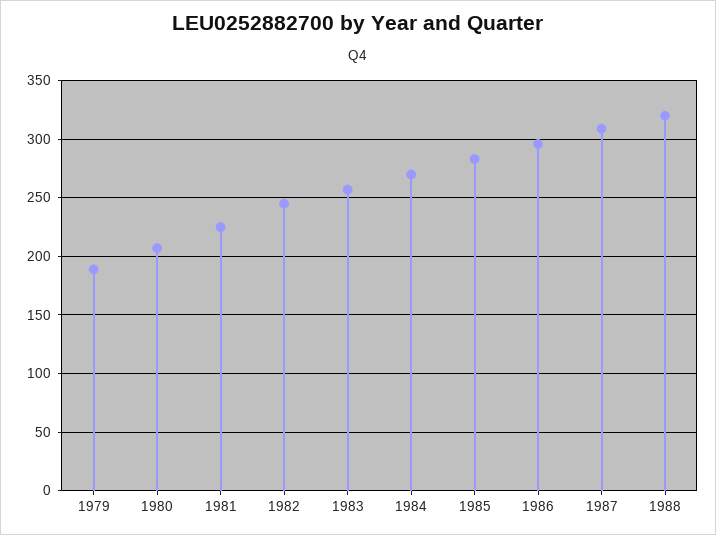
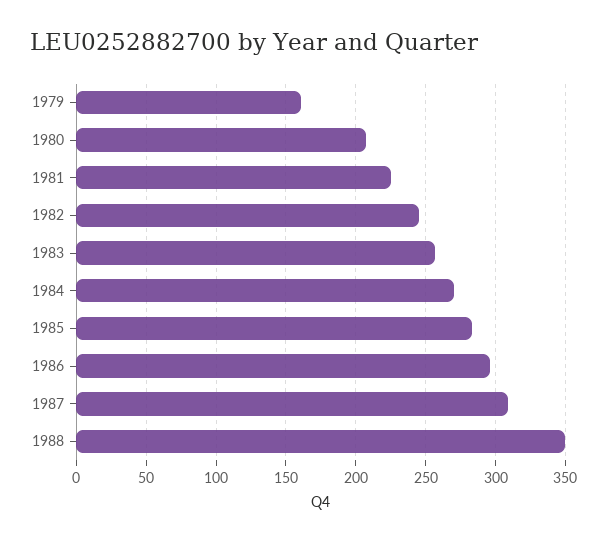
1979: 190 -> 160
1988: 320 -> 350

